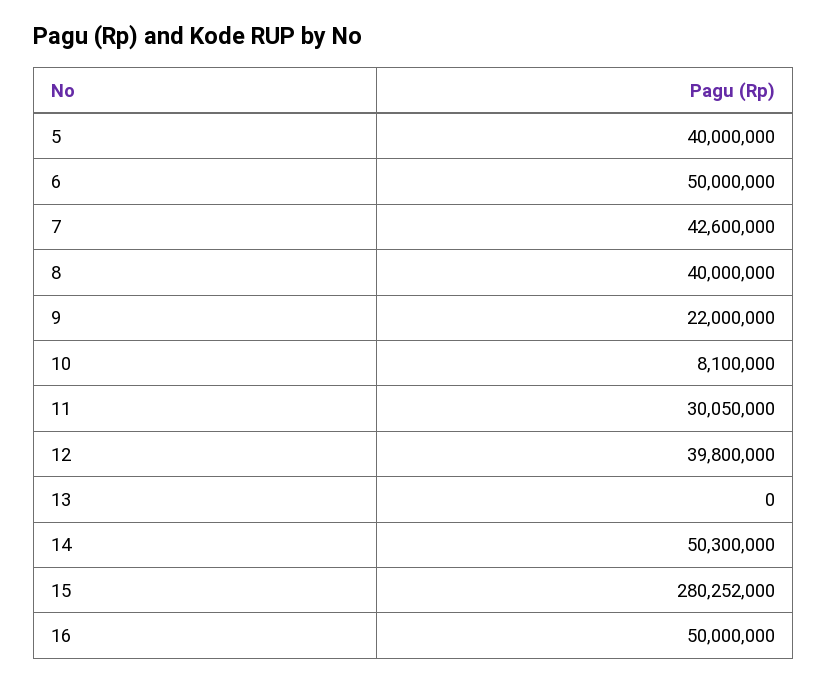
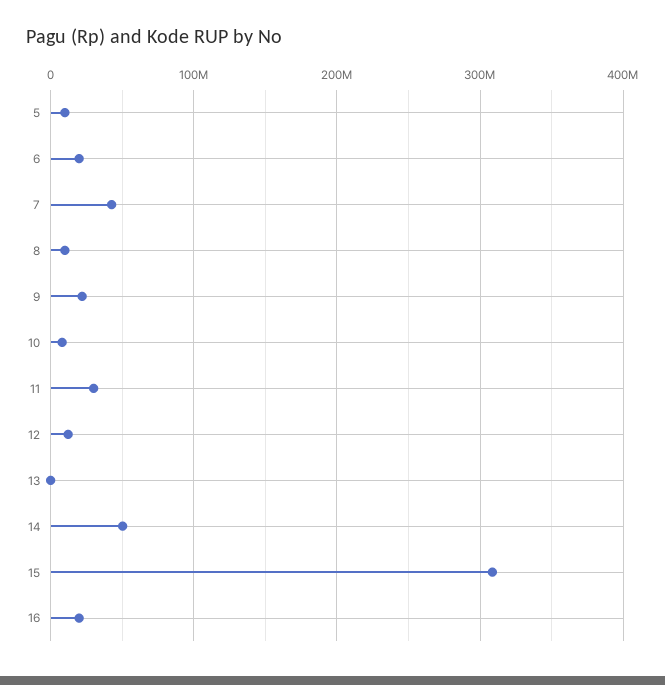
5: 40000000 -> 10000000
6: 50000000 -> 20000000
8: 40000000 -> 10000000
12: 39800000 -> 10000000
15: 280252000 -> 310000000
16: 50000000 -> 20000000

